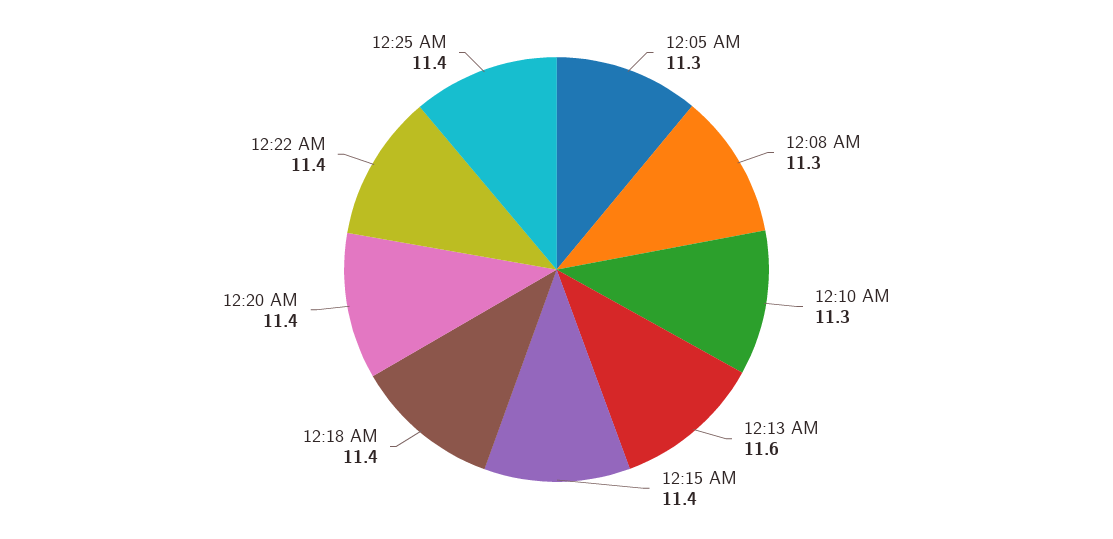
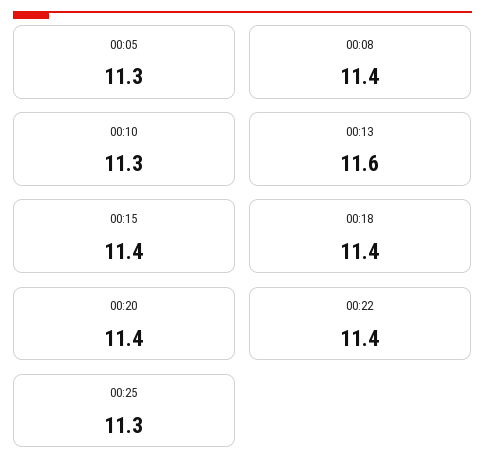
12:08 AM: 11.3 -> 11.4
12:25 AM: 11.4 -> 11.3

